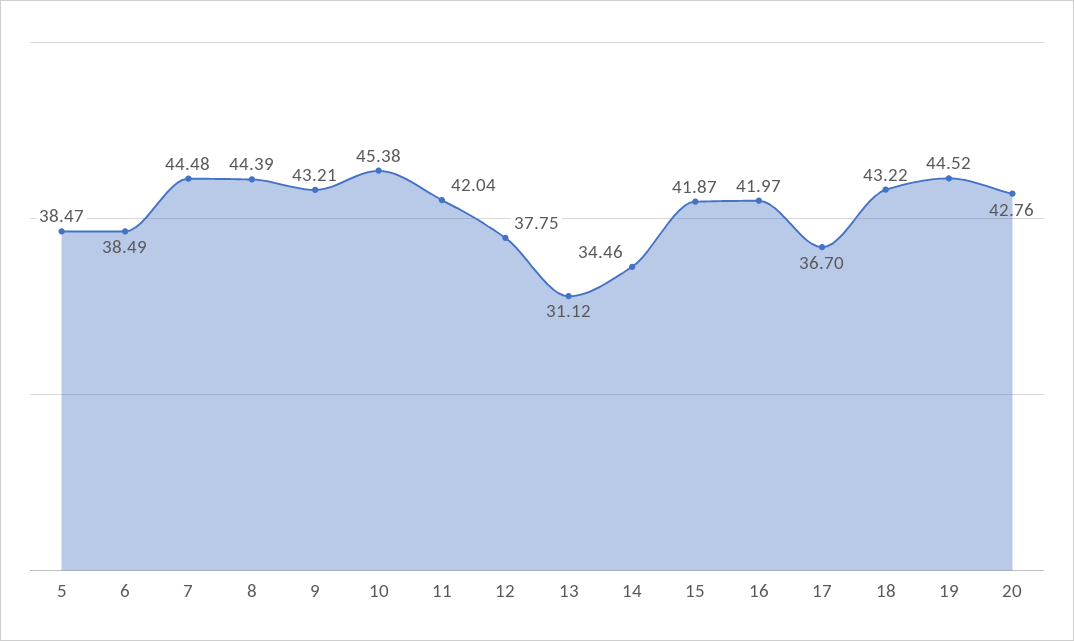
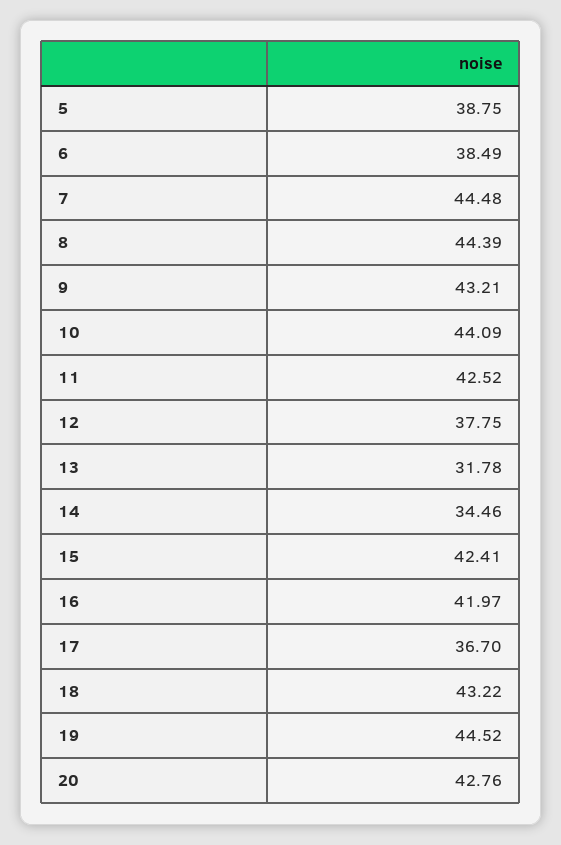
5: 38.47 -> 38.75
10: 45.38 -> 44.09
11: 42.04 -> 42.52
13: 31.12 -> 31.78
15: 41.87 -> 42.41

